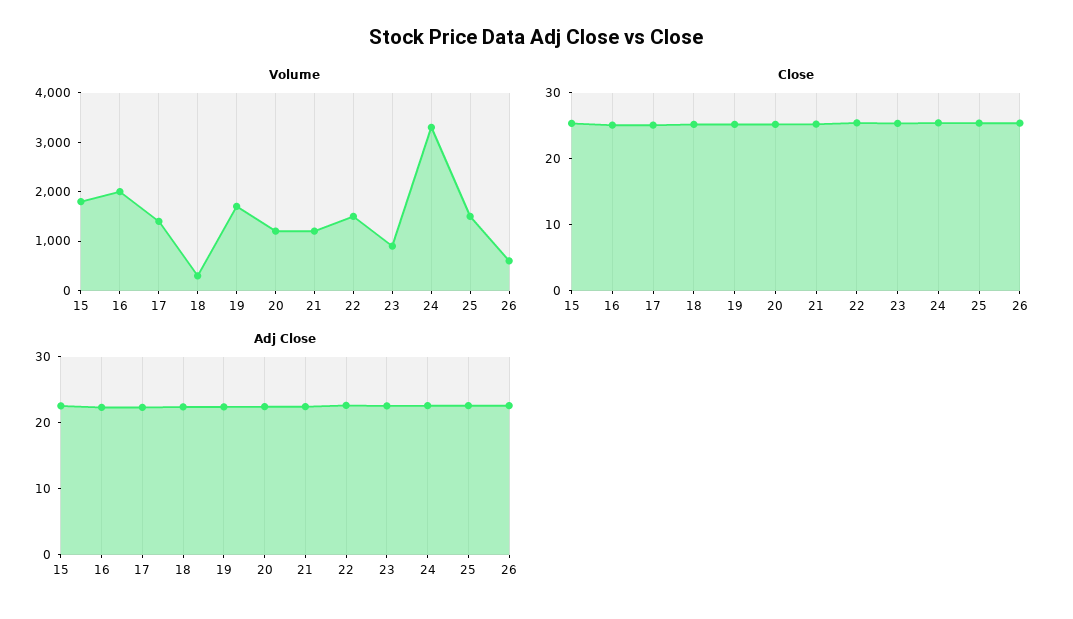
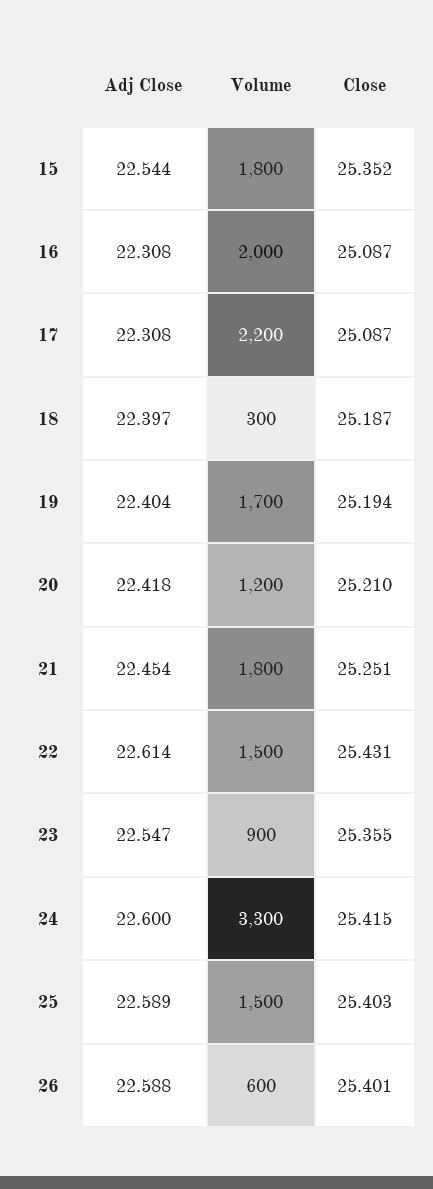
Volume, 17: 1400 -> 2200
Volume, 21: 1200 -> 1800

